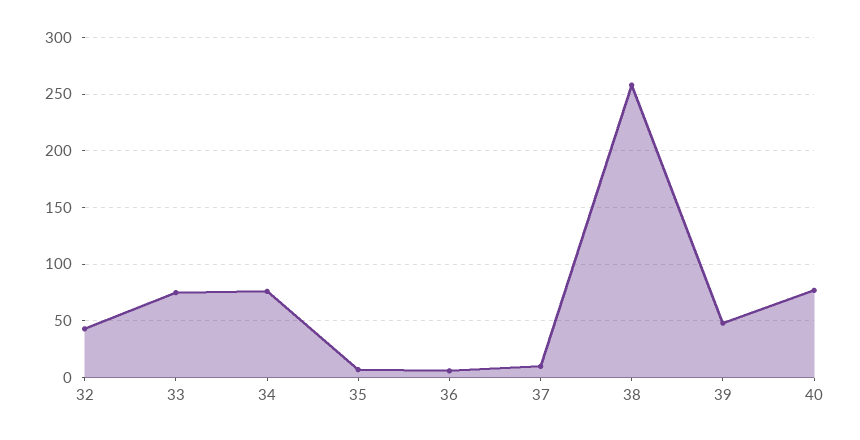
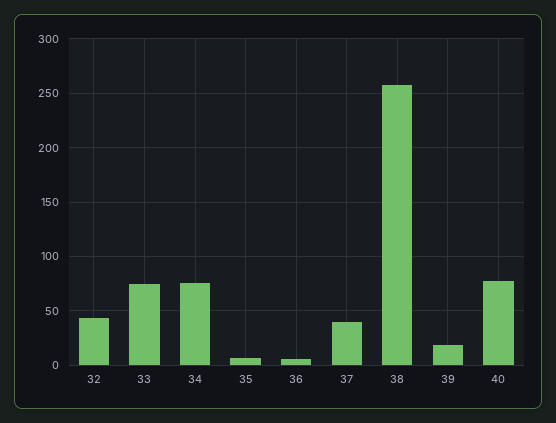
37: 10 -> 40
39: 50 -> 20

